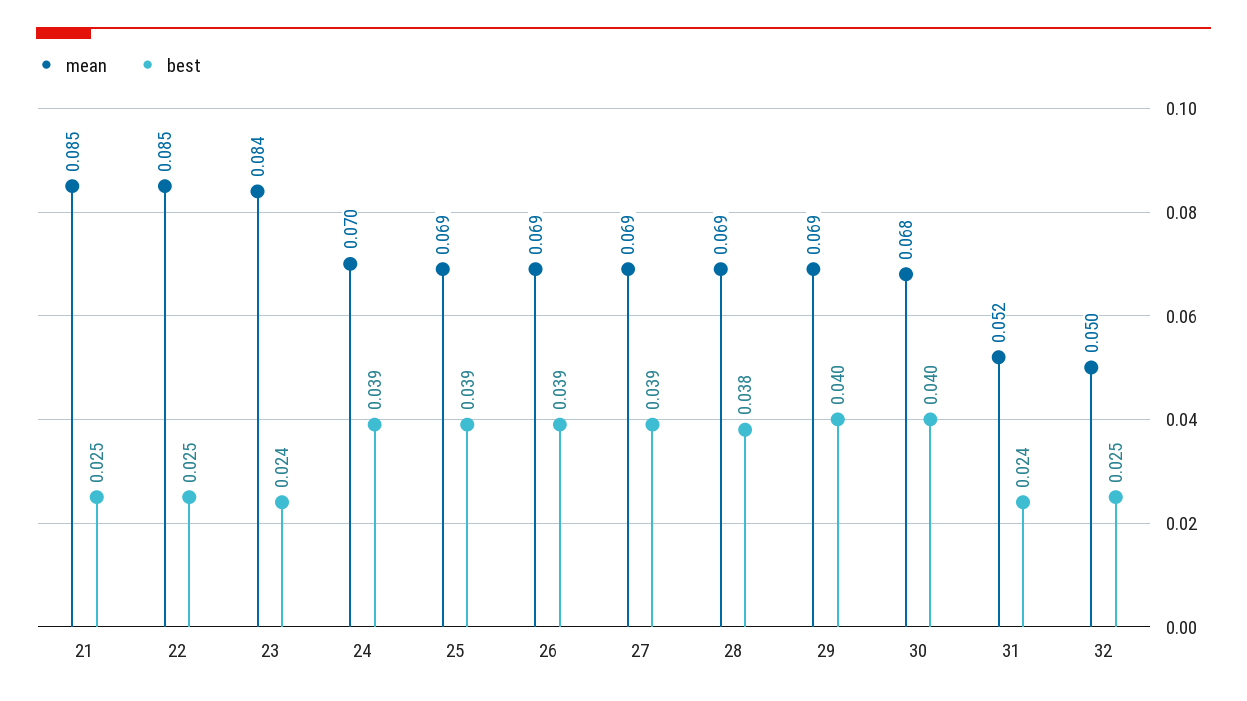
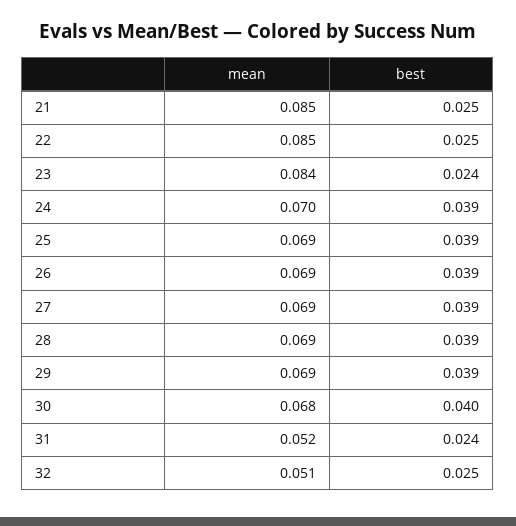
best, 28: 0.038 -> 0.039
best, 29: 0.04 -> 0.039
mean, 32: 0.05 -> 0.051

